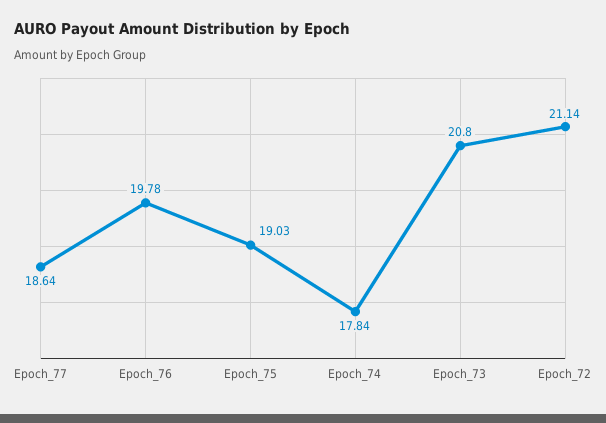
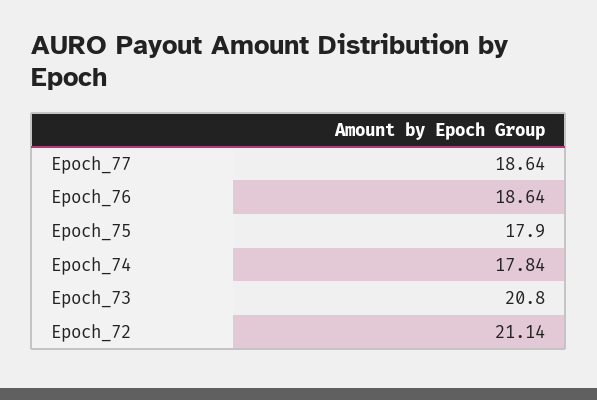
Epoch_76: 19.78 -> 18.64
Epoch_75: 19.03 -> 17.9

